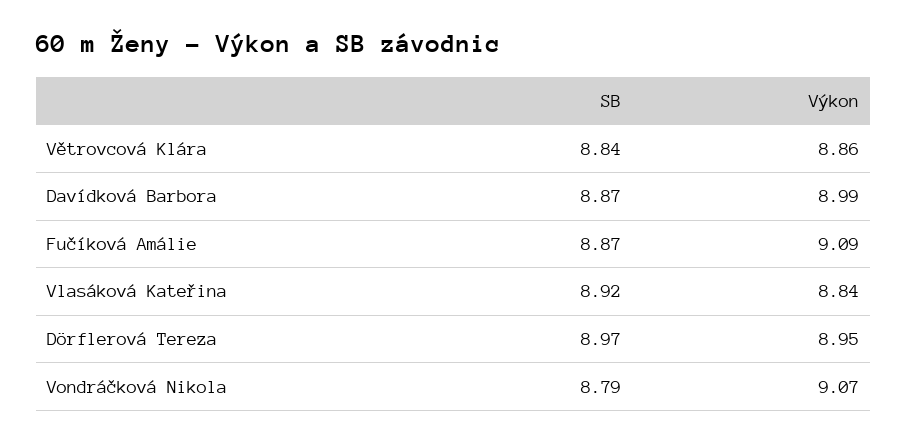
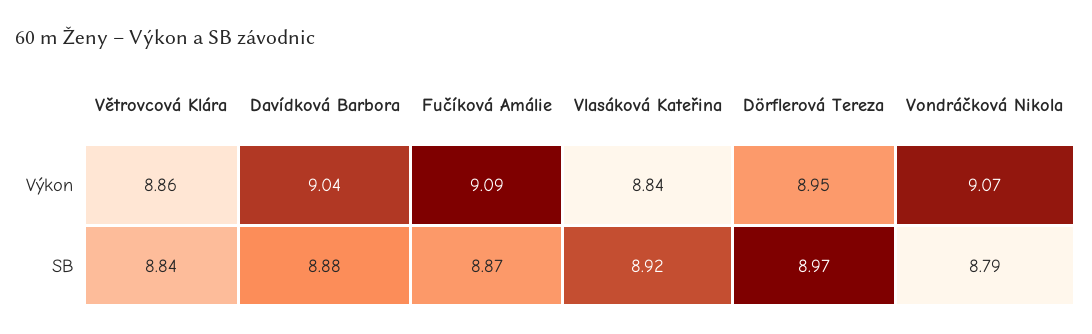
SB, Davídková Barbora: 8.87 -> 8.88
Výkon, Davídková Barbora: 8.99 -> 9.04

